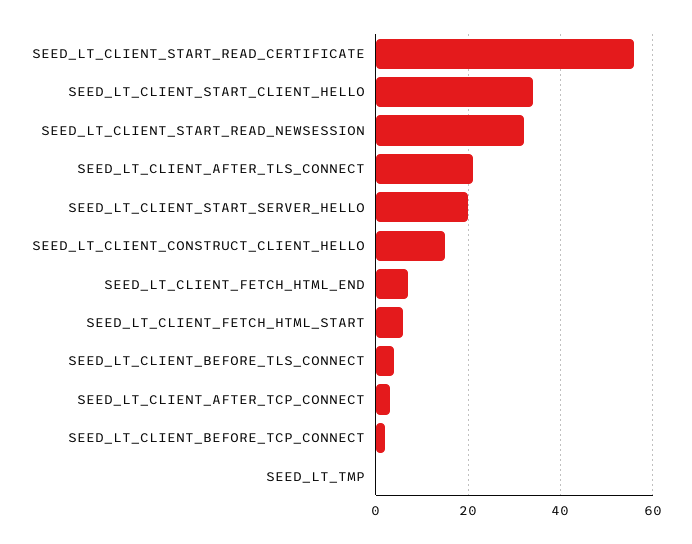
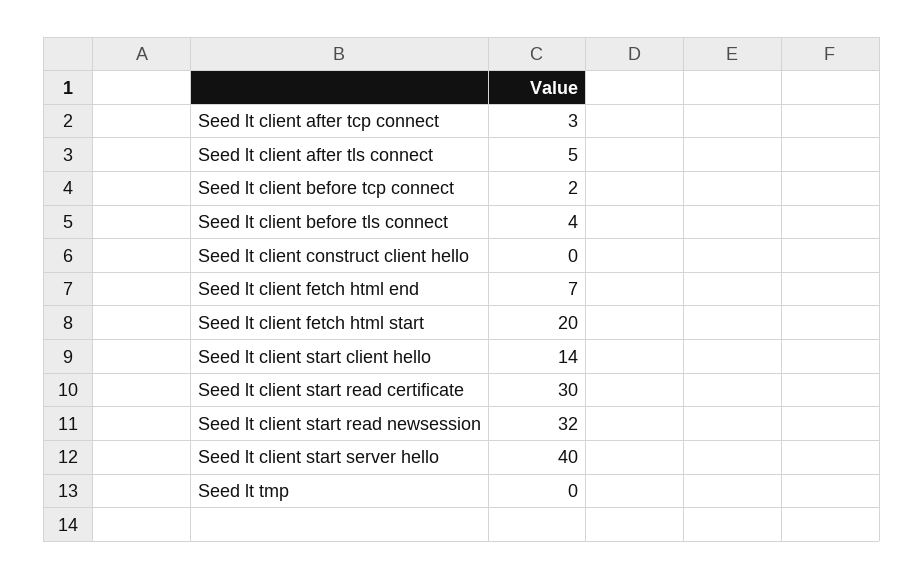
SEED_LT_CLIENT_START_READ_CERTIFICATE: 55 -> 30
SEED_LT_CLIENT_START_CLIENT_HELLO: 35 -> 14
SEED_LT_CLIENT_AFTER_TLS_CONNECT: 20 -> 5
SEED_LT_CLIENT_START_SERVER_HELLO: 20 -> 40
SEED_LT_CLIENT_CONSTRUCT_CLIENT_HELLO: 15 -> 0
SEED_LT_CLIENT_FETCH_HTML_START: 5 -> 20

